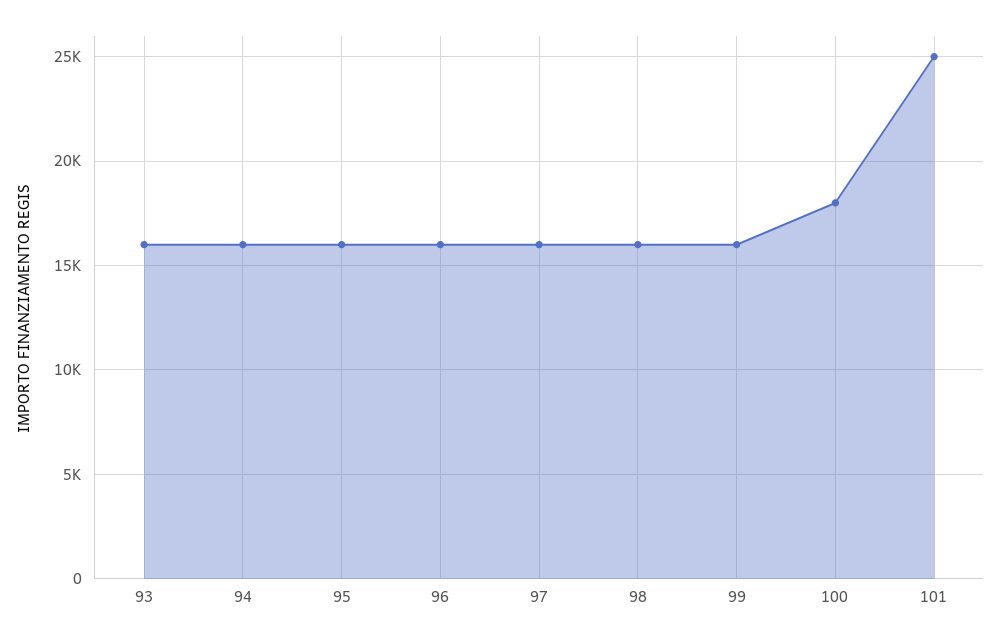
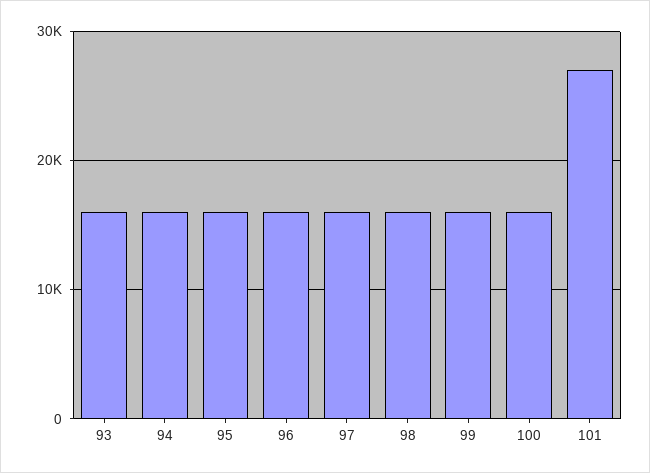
100: 18000 -> 16000
101: 25000 -> 27000

